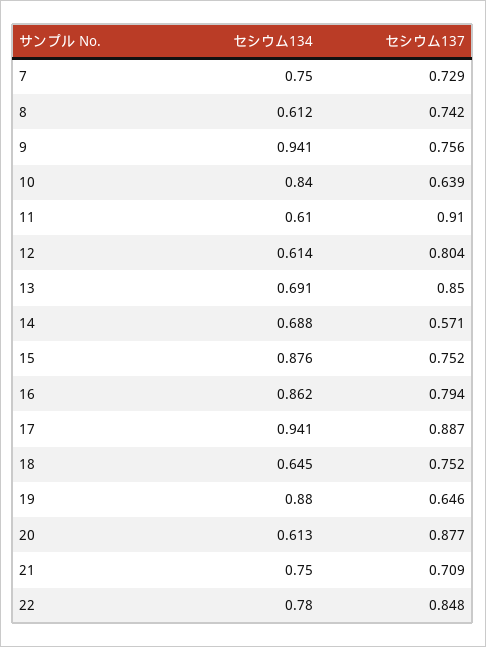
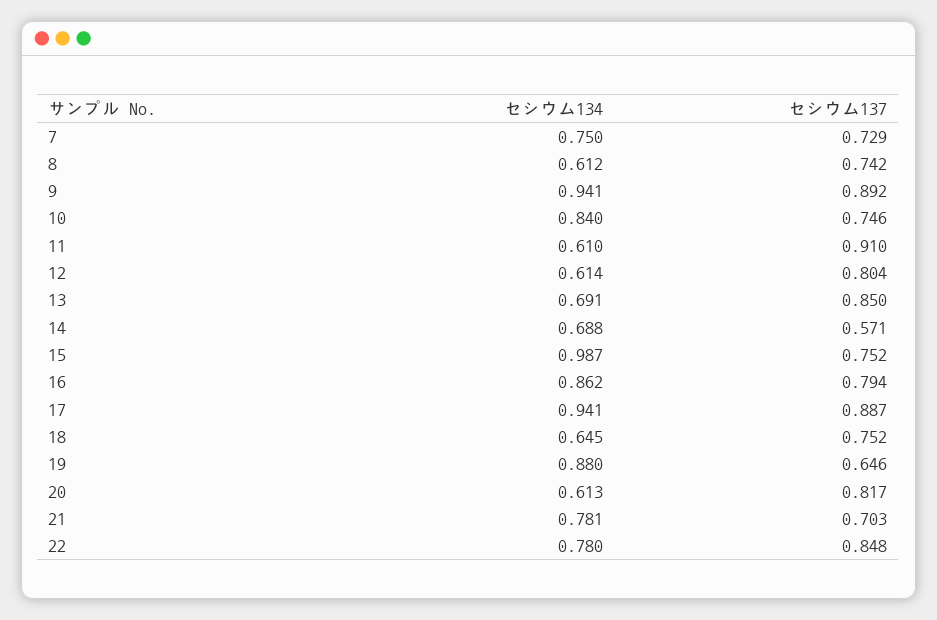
セシウム137, 9: 0.756 -> 0.892
セシウム137, 10: 0.639 -> 0.746
セシウム134, 15: 0.876 -> 0.987
セシウム137, 20: 0.877 -> 0.817
セシウム134, 21: 0.75 -> 0.781
セシウム137, 21: 0.709 -> 0.703

